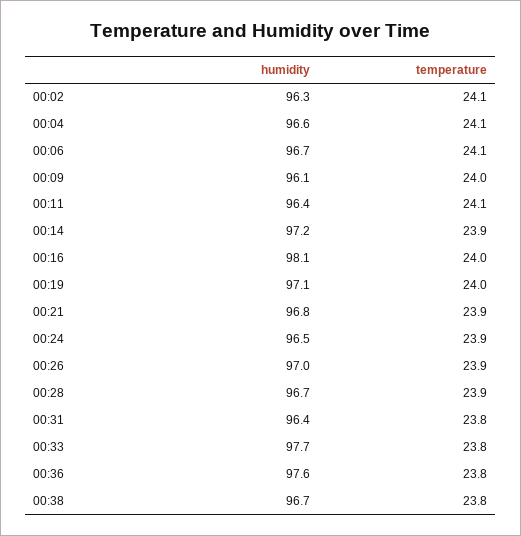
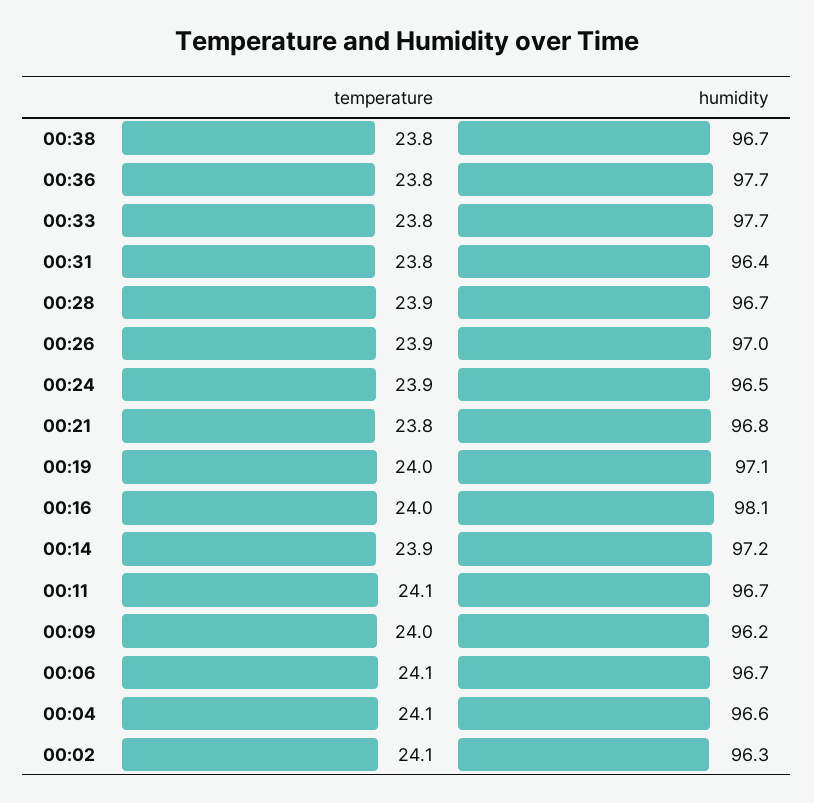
humidity, 00:09: 96.1 -> 96.2
humidity, 00:11: 96.4 -> 96.7
temperature, 00:21: 23.9 -> 23.8
humidity, 00:36: 97.6 -> 97.7

